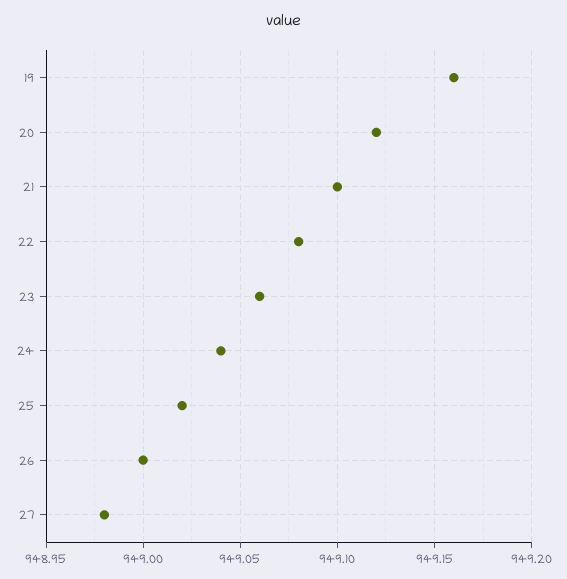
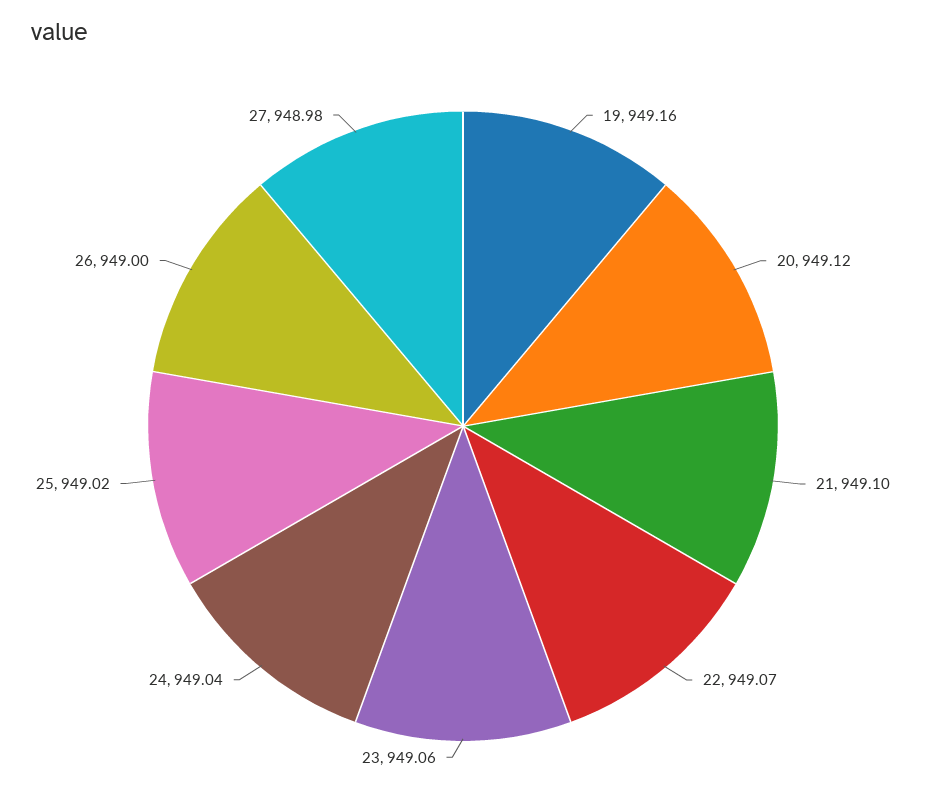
22: 949.08 -> 949.07

